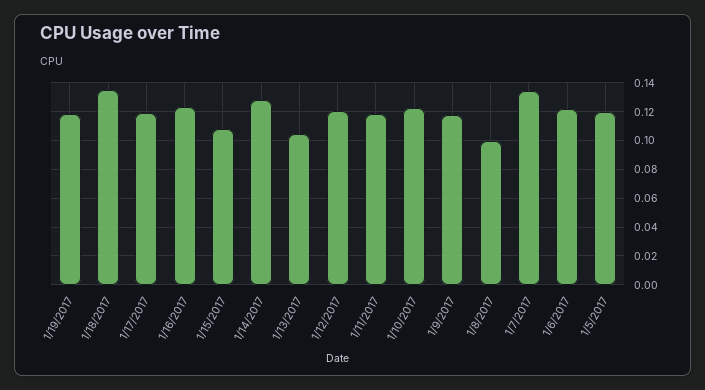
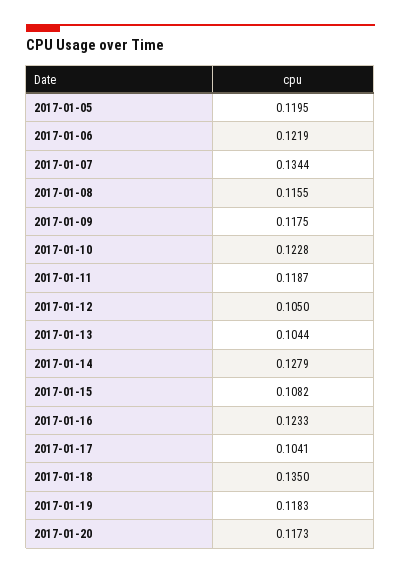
1/17/2017: 0.12 -> 0.1041
1/12/2017: 0.12 -> 0.105
1/8/2017: 0.1 -> 0.1155
2017-01-20: none -> 0.1173

